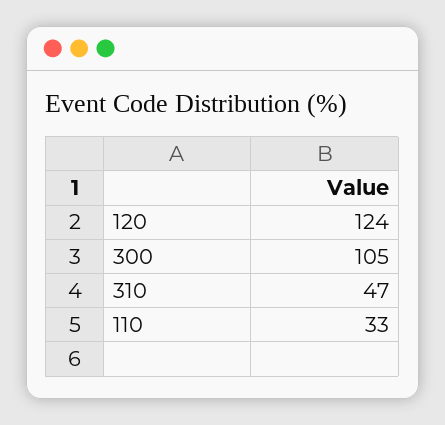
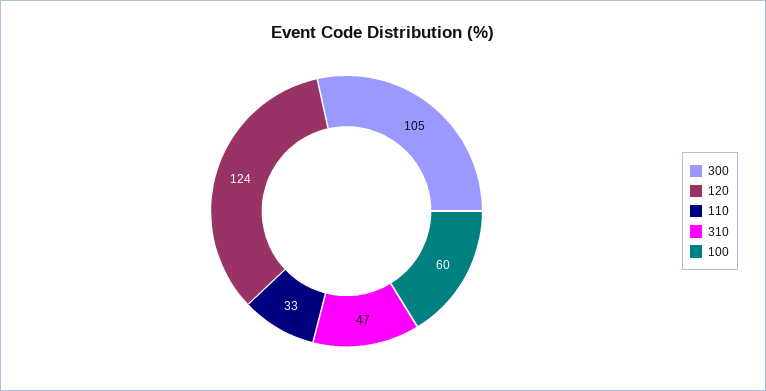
100: none -> 60

